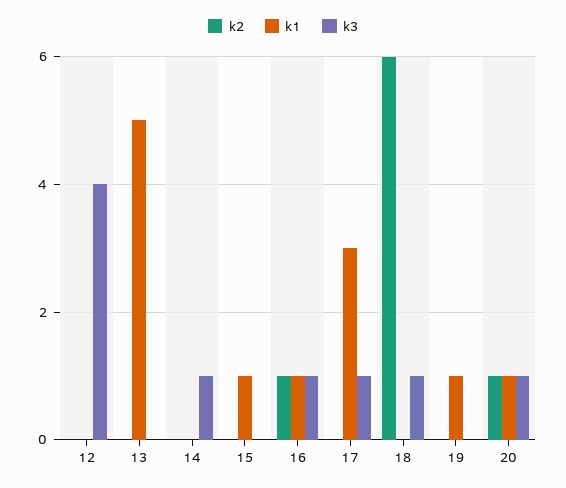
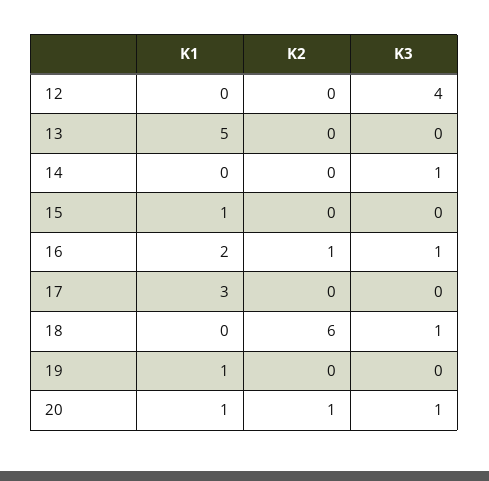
k1, 16: 1 -> 2
k3, 17: 1 -> 0

